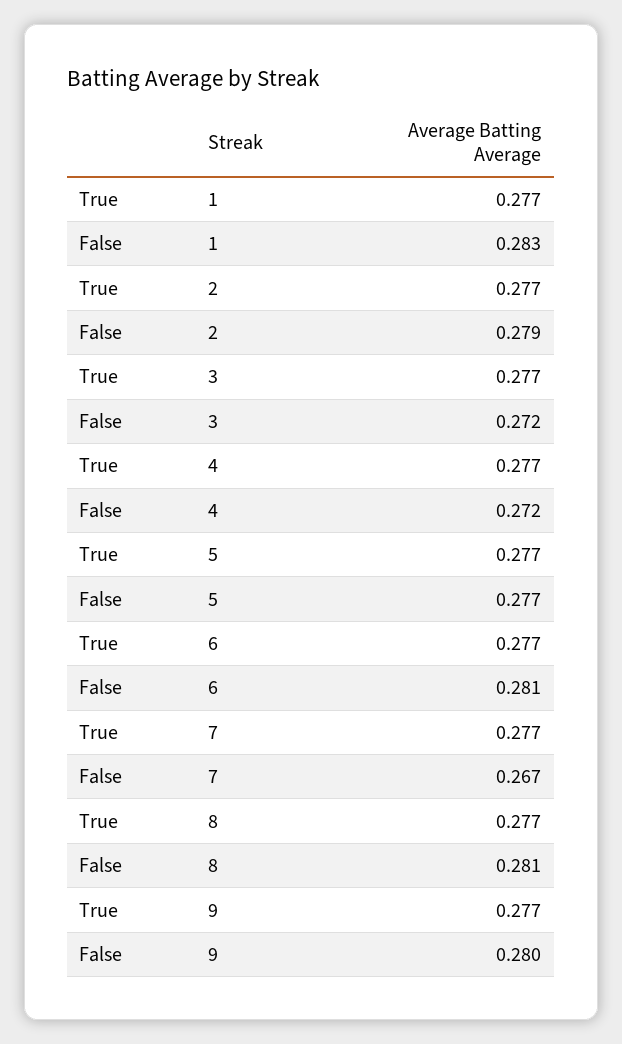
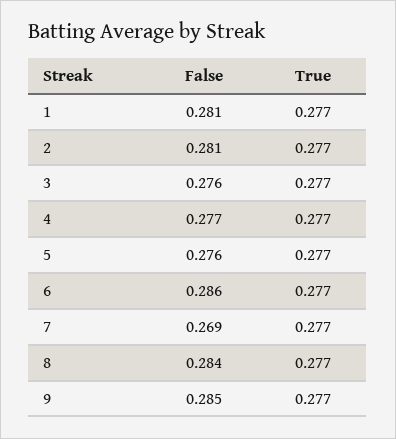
False, 1: 0.283 -> 0.281
False, 2: 0.279 -> 0.281
False, 3: 0.272 -> 0.276
False, 4: 0.272 -> 0.277
False, 5: 0.277 -> 0.276
False, 6: 0.281 -> 0.286
False, 7: 0.267 -> 0.269
False, 8: 0.281 -> 0.284
False, 9: 0.28 -> 0.285

